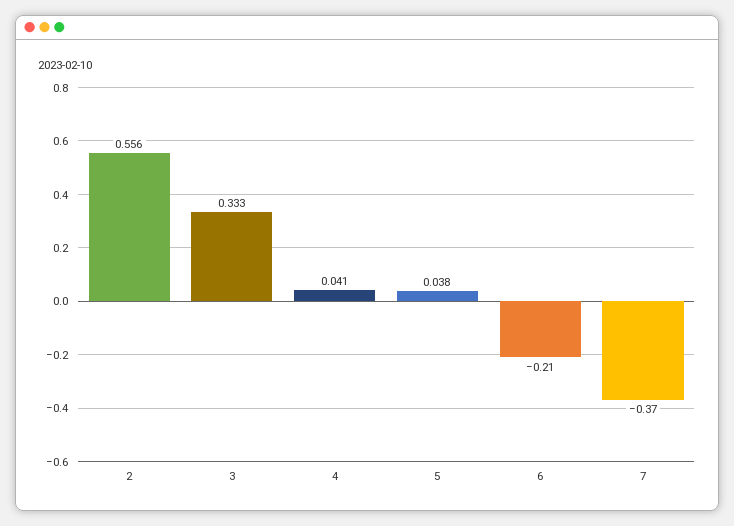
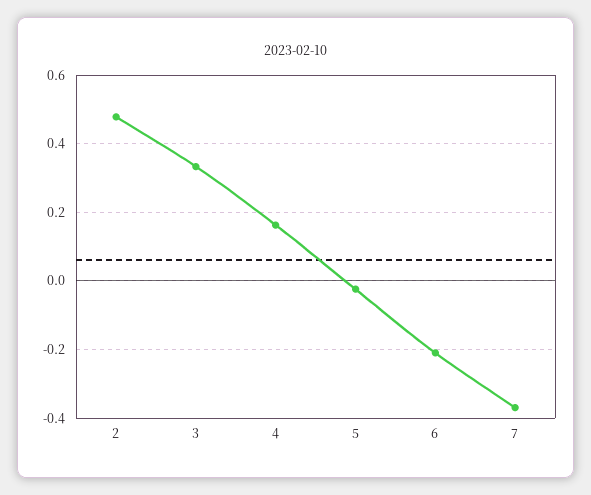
2: 0.556 -> 0.48
4: 0.041 -> 0.16
5: 0.038 -> -0.02

